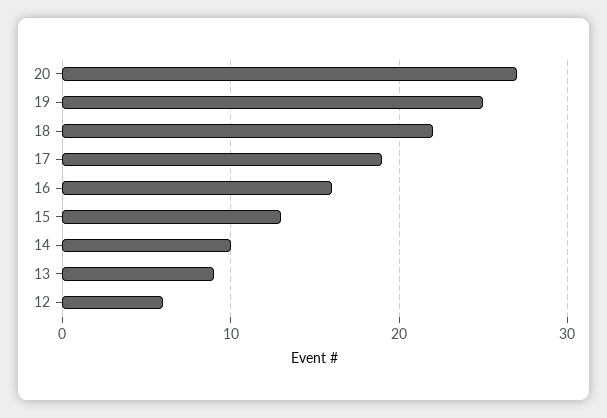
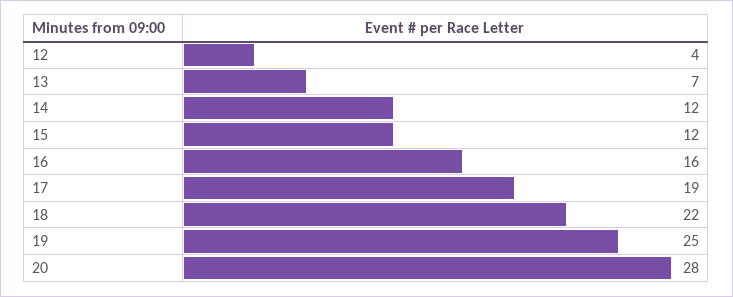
20: 27 -> 28
15: 13 -> 12
14: 10 -> 12
13: 9 -> 7
12: 6 -> 4

